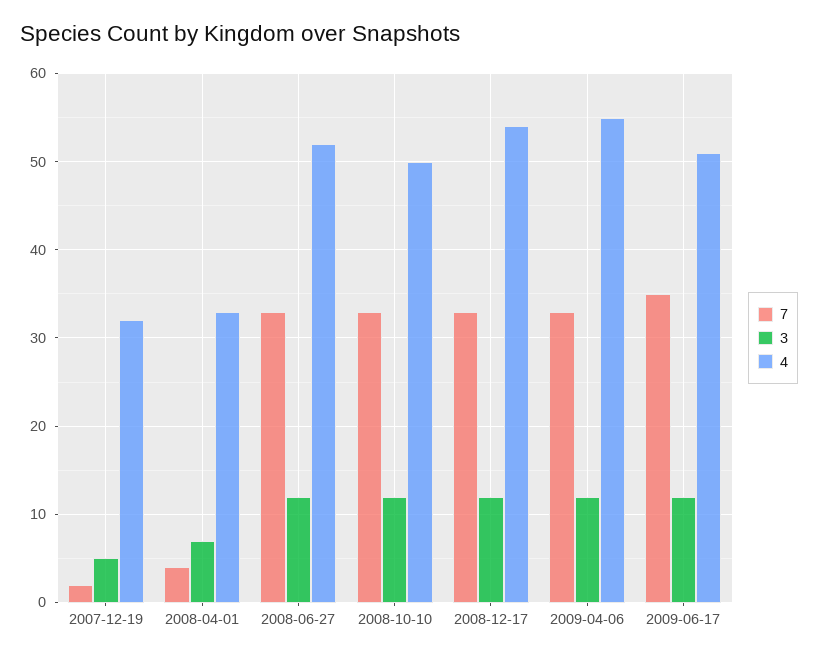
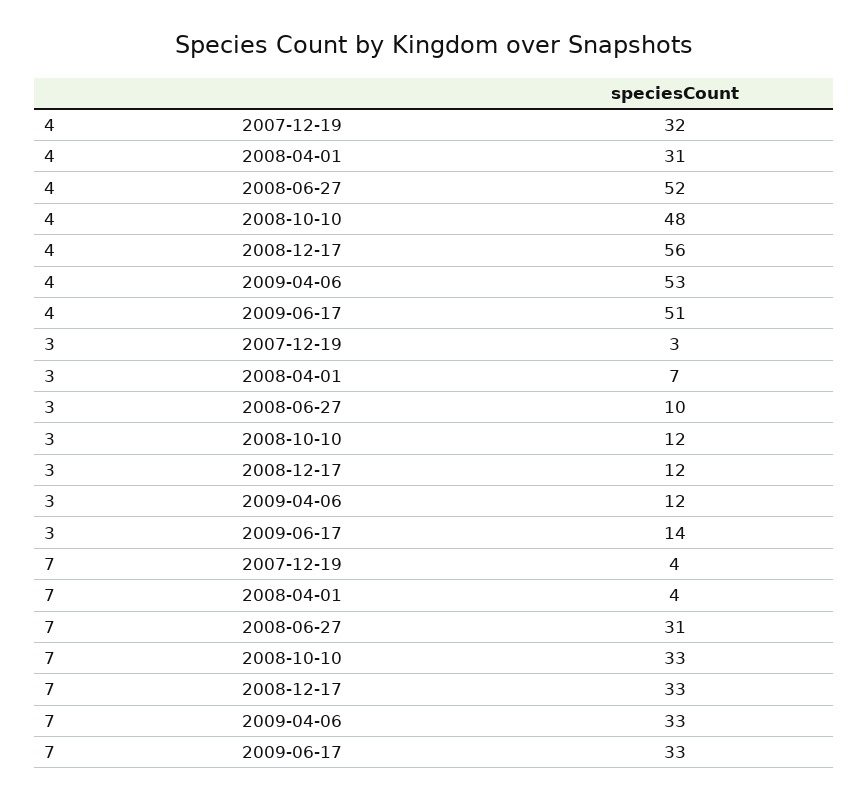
7, 2007-12-19: 2 -> 4
3, 2007-12-19: 5 -> 3
4, 2008-04-01: 33 -> 31
7, 2008-06-27: 33 -> 31
3, 2008-06-27: 12 -> 10
4, 2008-10-10: 50 -> 48
4, 2008-12-17: 54 -> 56
4, 2009-04-06: 55 -> 53
7, 2009-06-17: 35 -> 33
3, 2009-06-17: 12 -> 14

